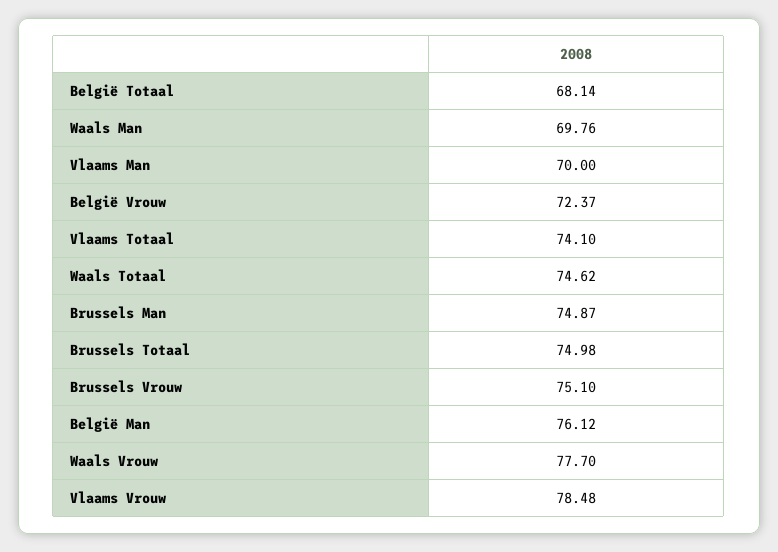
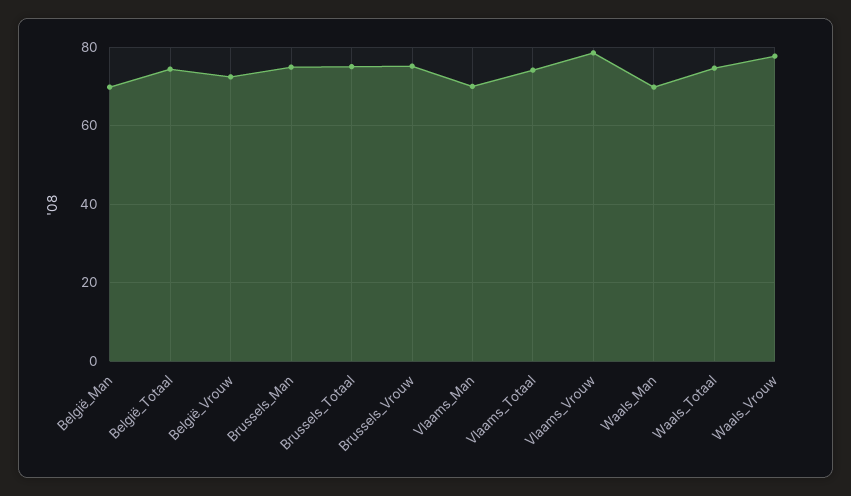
België Totaal: 68.14 -> 74
België Man: 76.12 -> 70

